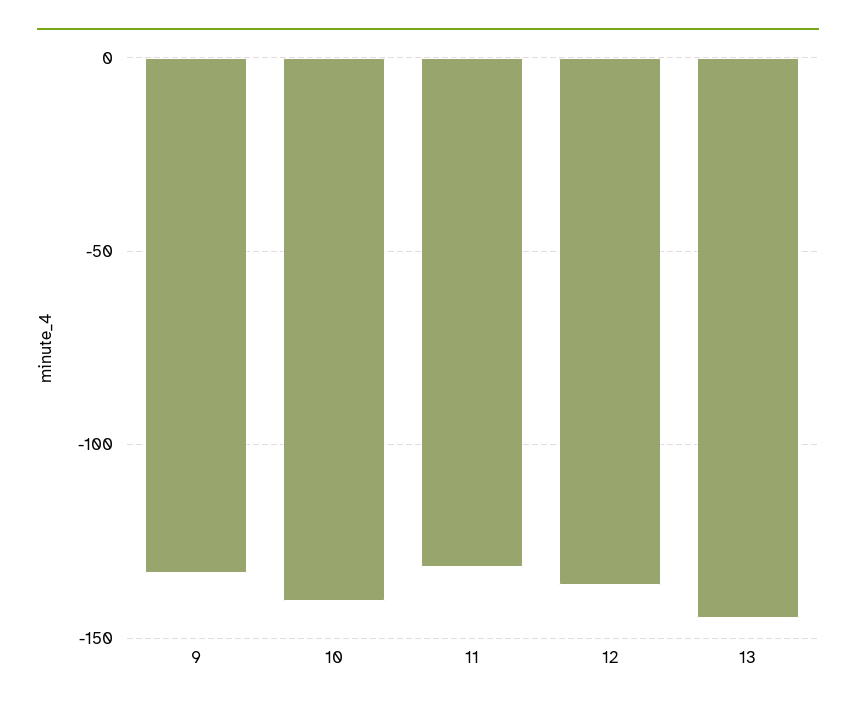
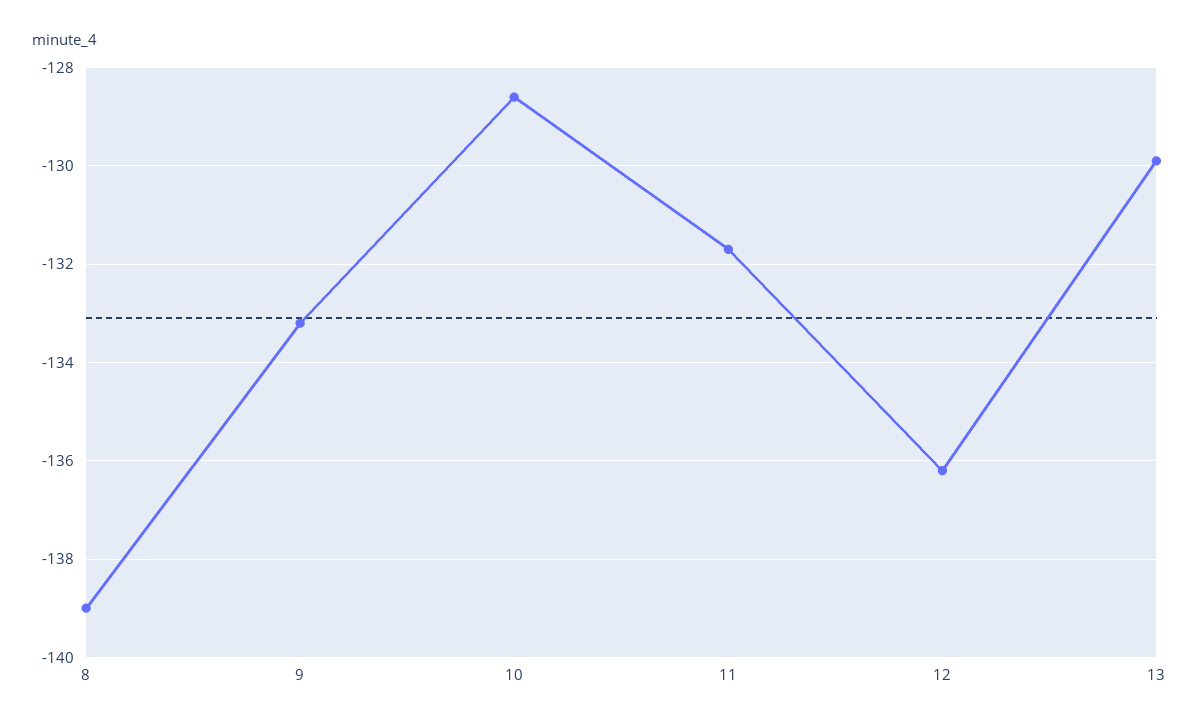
10: -140 -> -128.5
13: -145 -> -130
8: none -> -139

